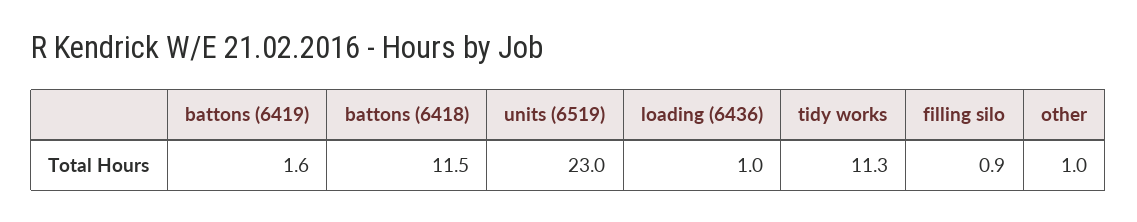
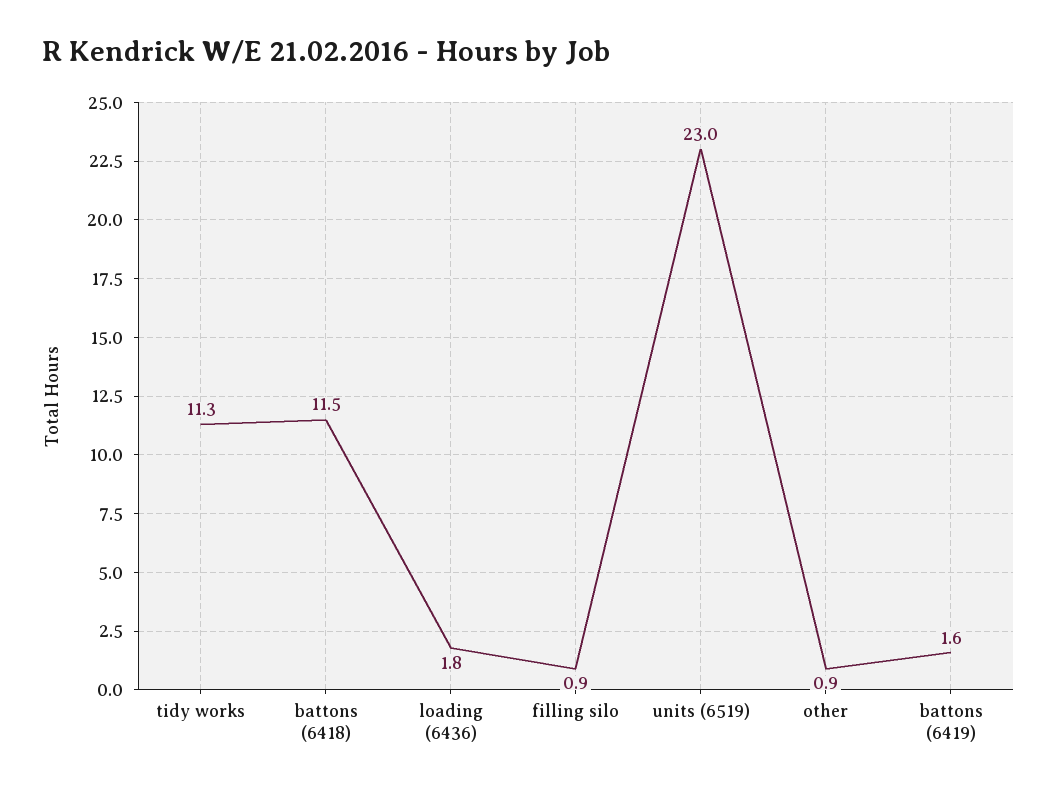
loading (6436): 1 -> 1.8
other: 1 -> 0.9

